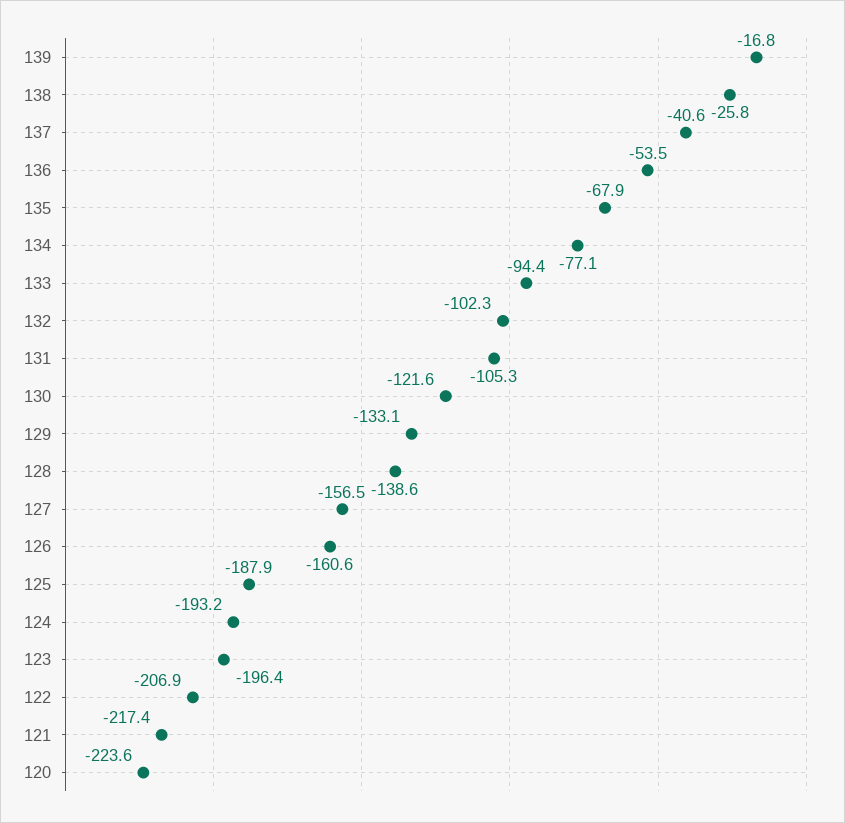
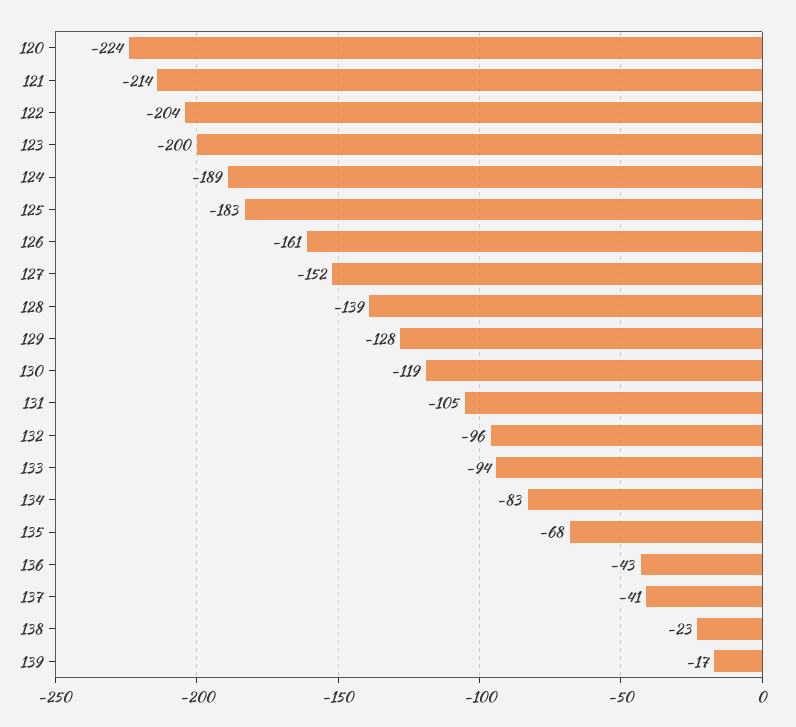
138: -25.8 -> -23
136: -53.5 -> -43
134: -77.1 -> -83
132: -102.3 -> -96
130: -121.6 -> -119
129: -133.1 -> -128
127: -156.5 -> -152
125: -187.9 -> -183
124: -193.2 -> -189
123: -196.4 -> -200
122: -206.9 -> -204
121: -217.4 -> -214

